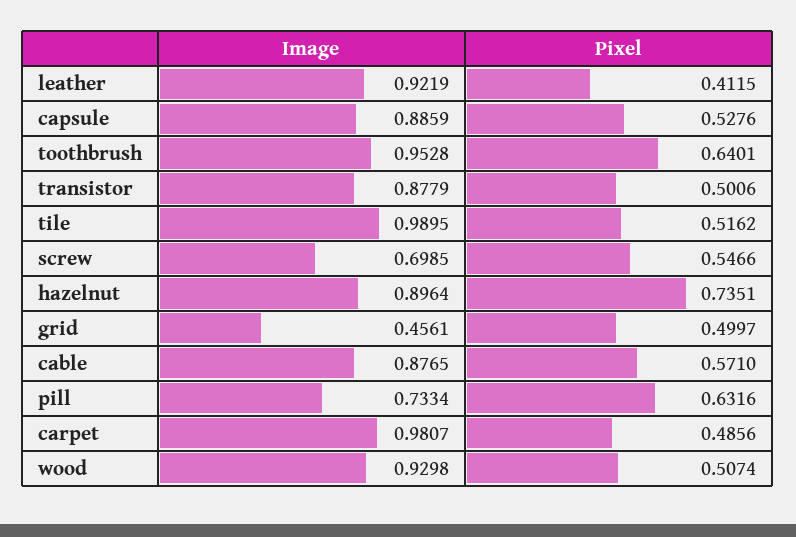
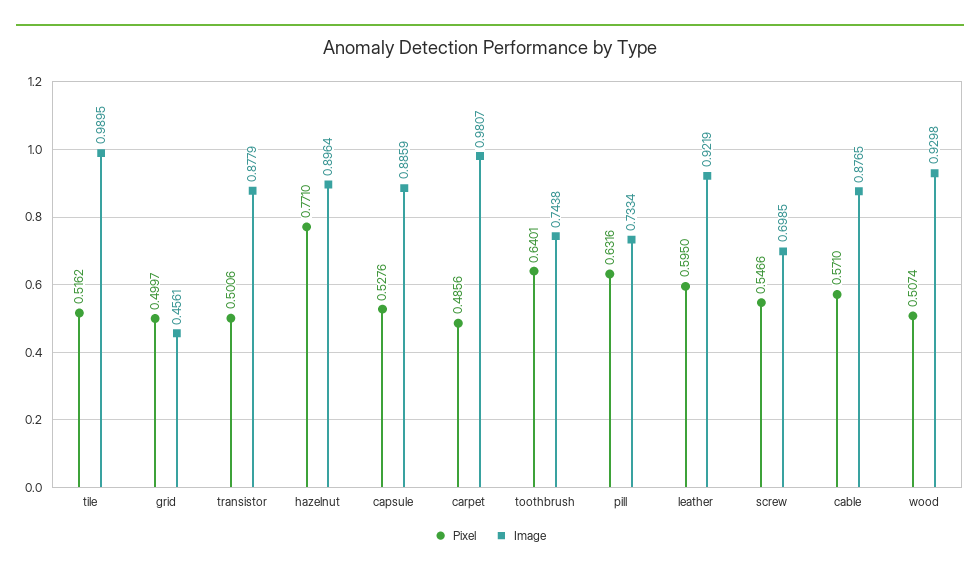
Pixel, leather: 0.4115 -> 0.595
Image, toothbrush: 0.9528 -> 0.7438
Pixel, hazelnut: 0.7351 -> 0.771

